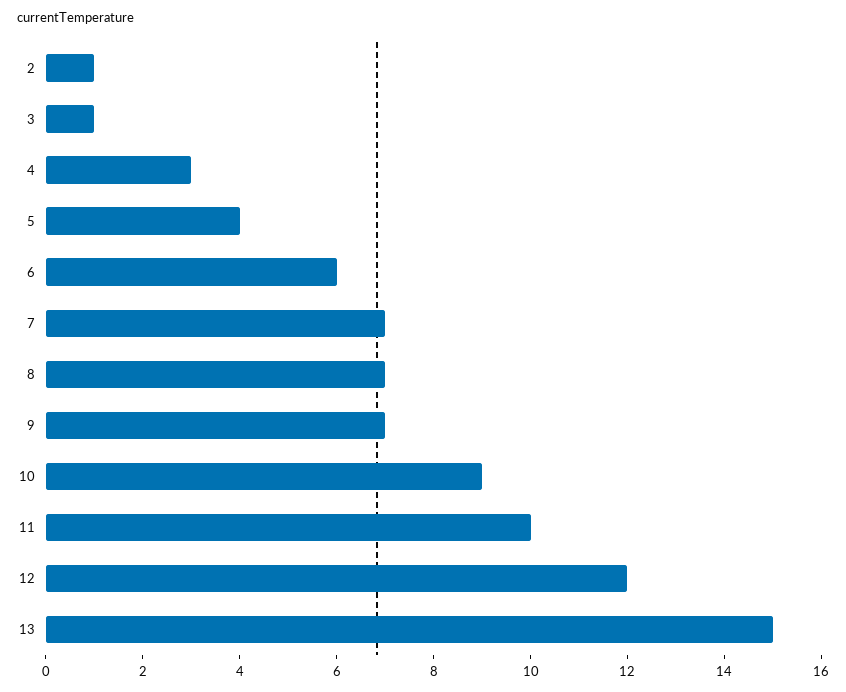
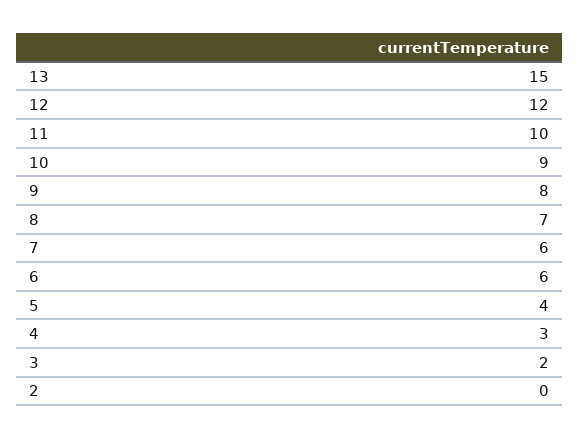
2: 1 -> 0
3: 1 -> 2
7: 7 -> 6
9: 7 -> 8

